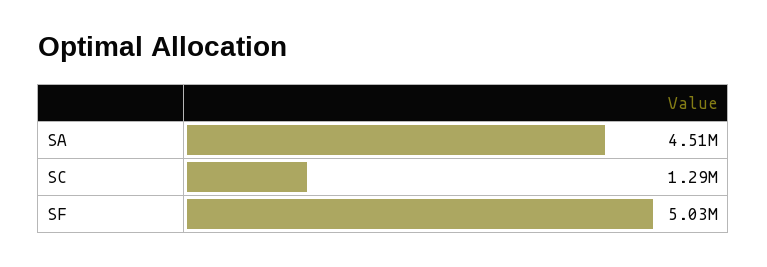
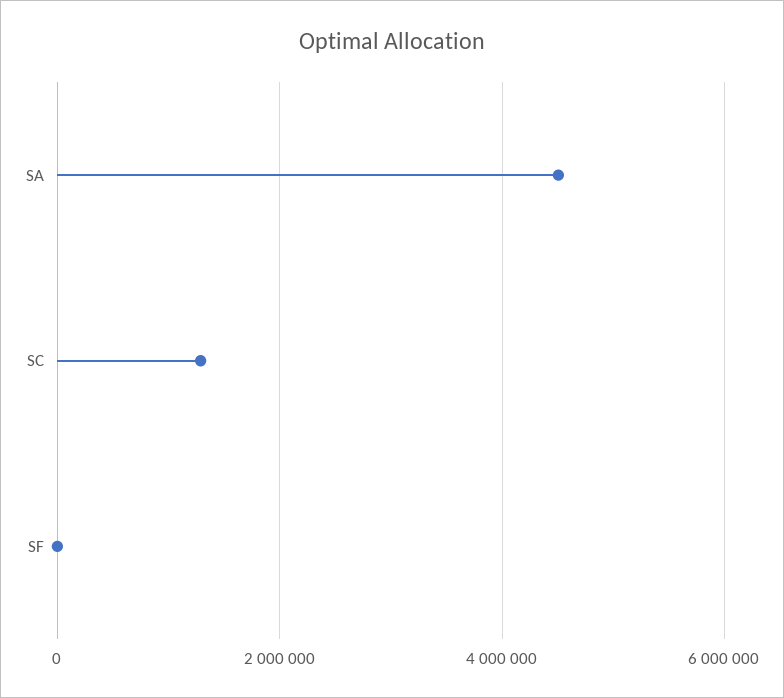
SF: 5030000 -> 0

